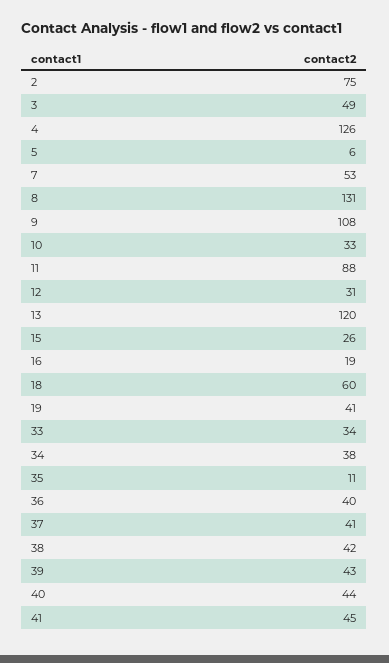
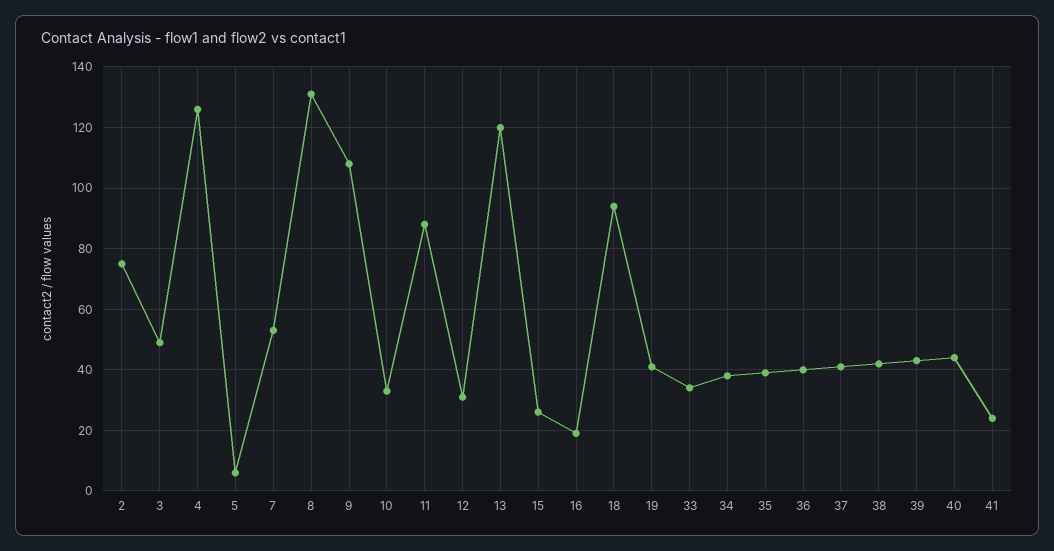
18: 60 -> 95
35: 11 -> 40
41: 45 -> 25

